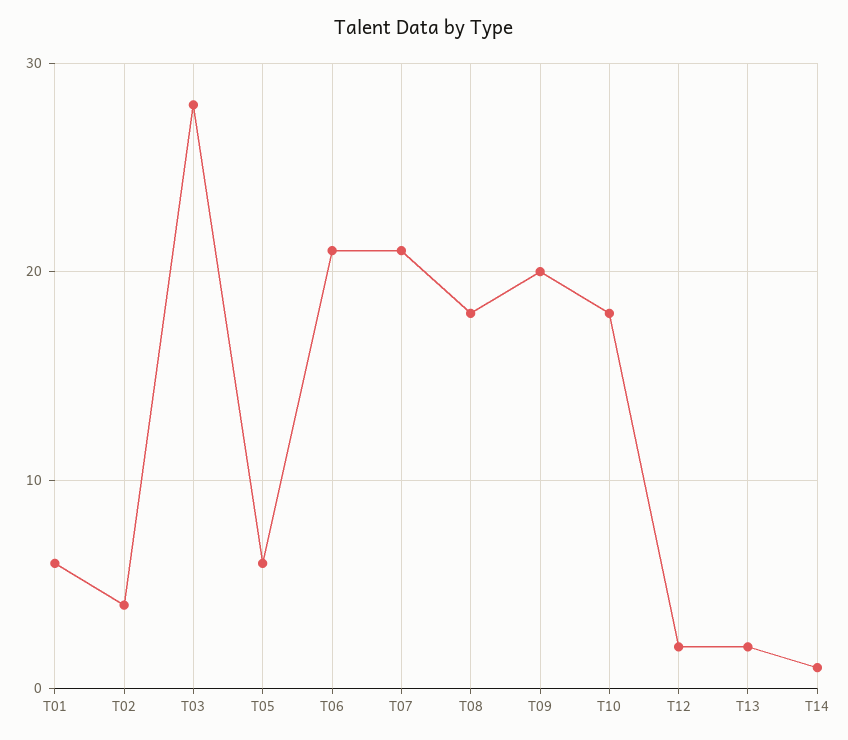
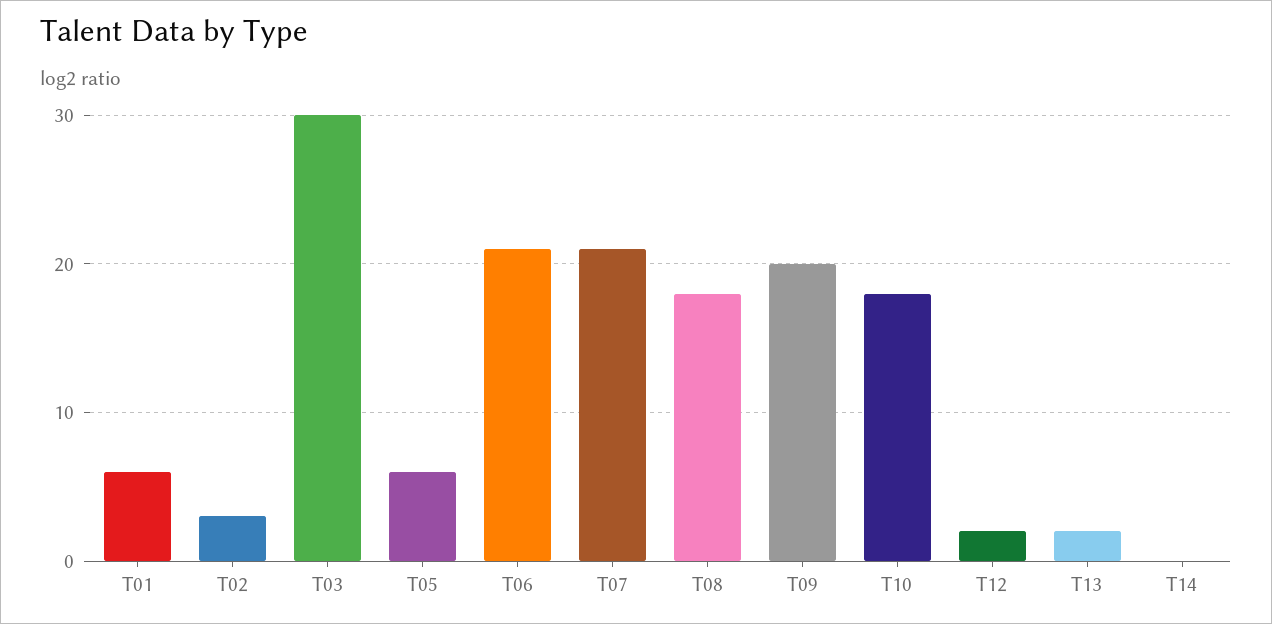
T02: 4 -> 3
T03: 28 -> 30
T14: 1 -> 0

